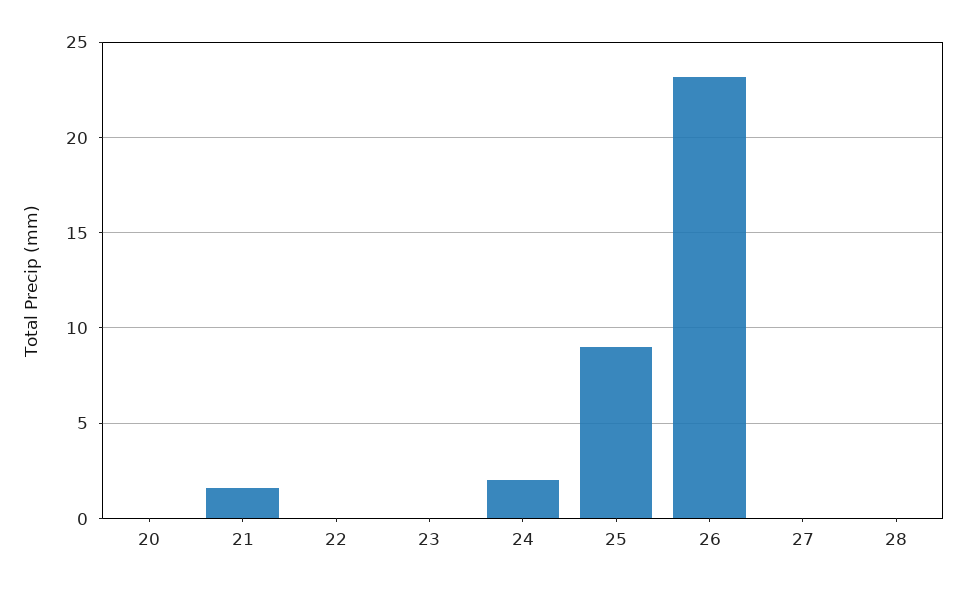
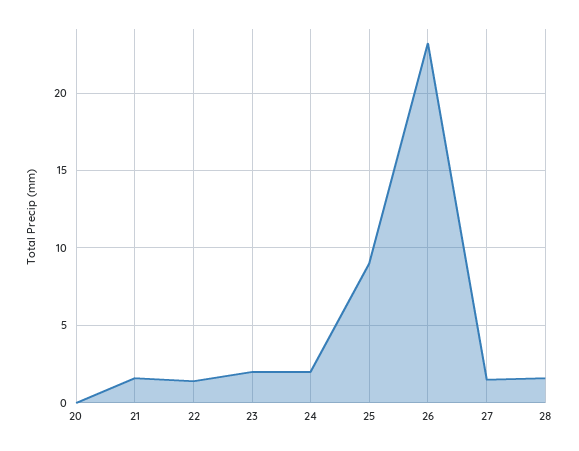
22: 0 -> 1.5
23: 0 -> 2
27: 0 -> 1.5
28: 0 -> 1.5

